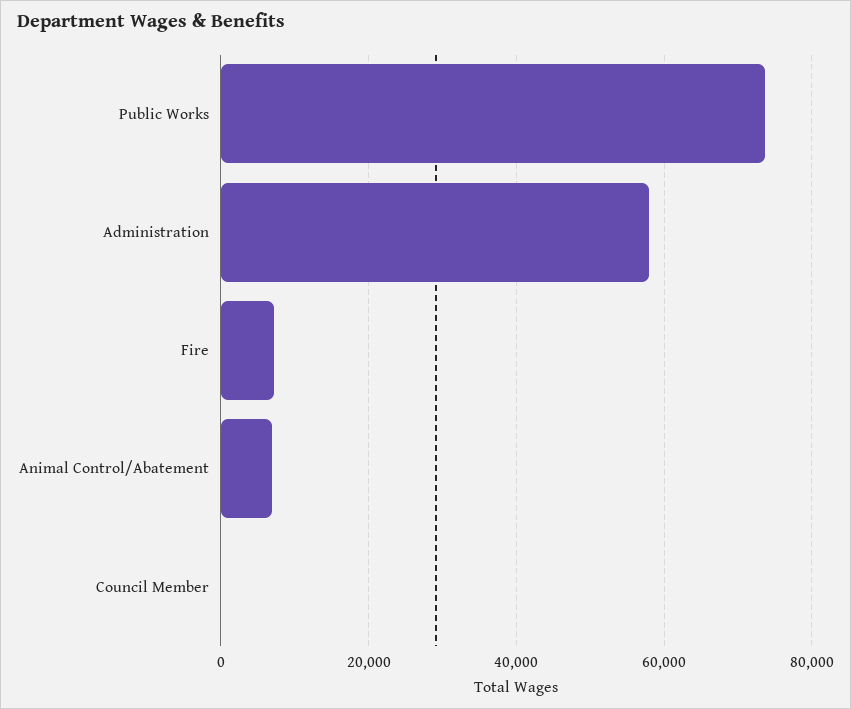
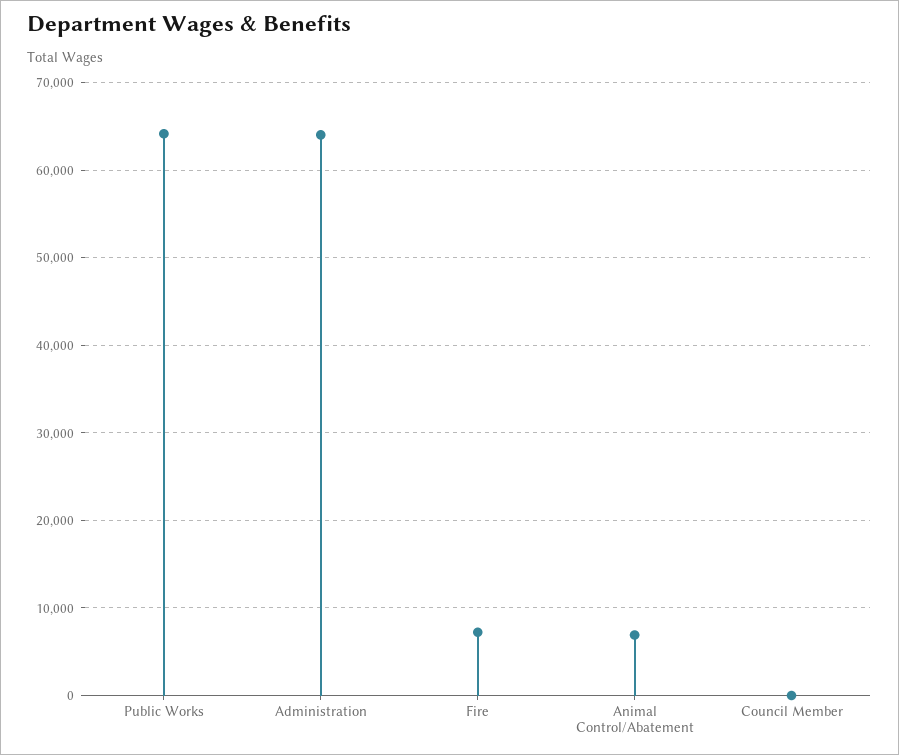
Public Works: 74000 -> 64000
Administration: 58000 -> 64000

